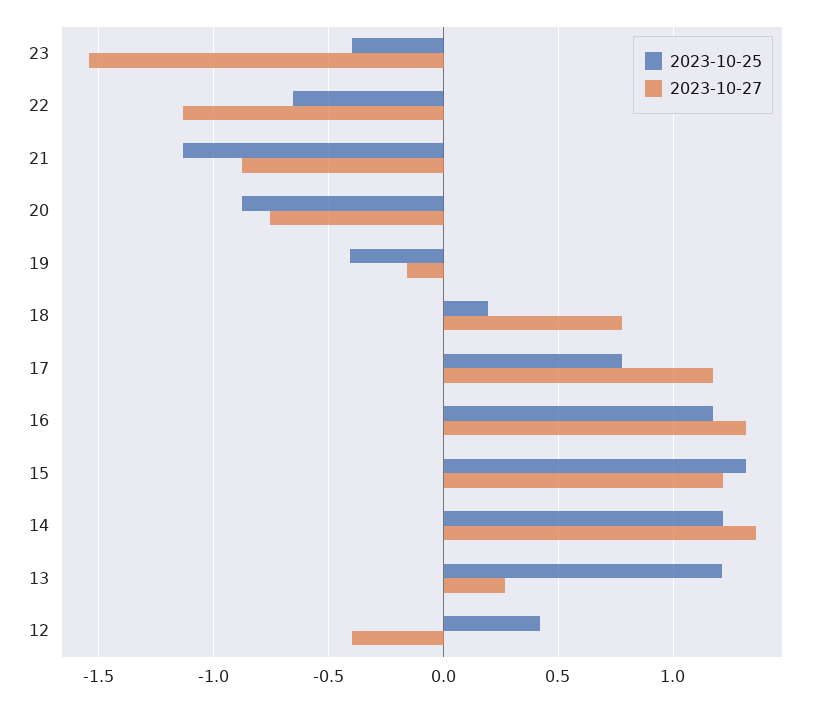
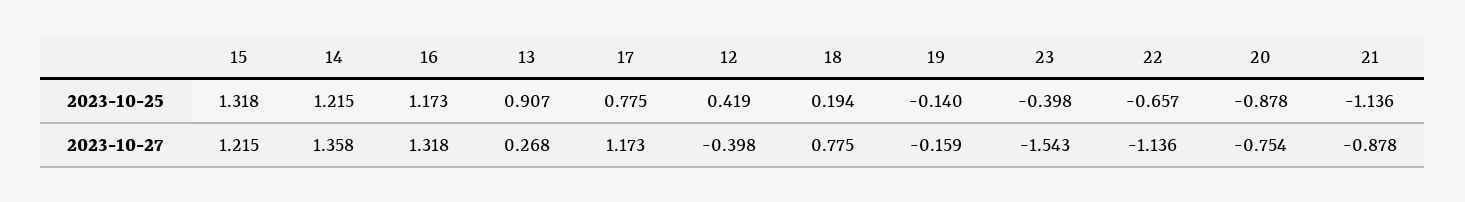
2023-10-25, 19: -0.4 -> -0.14
2023-10-25, 13: 1.2 -> 0.907

